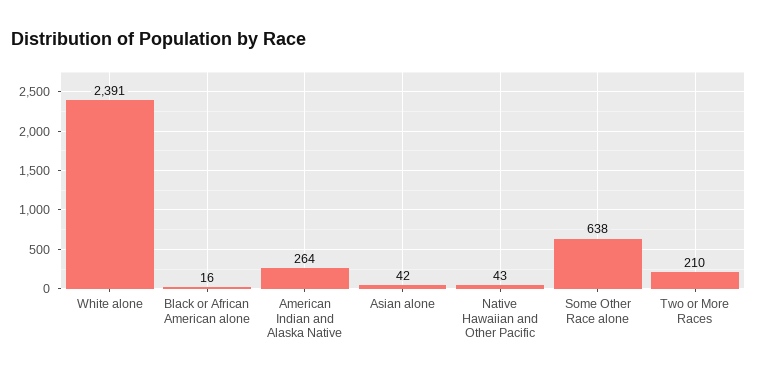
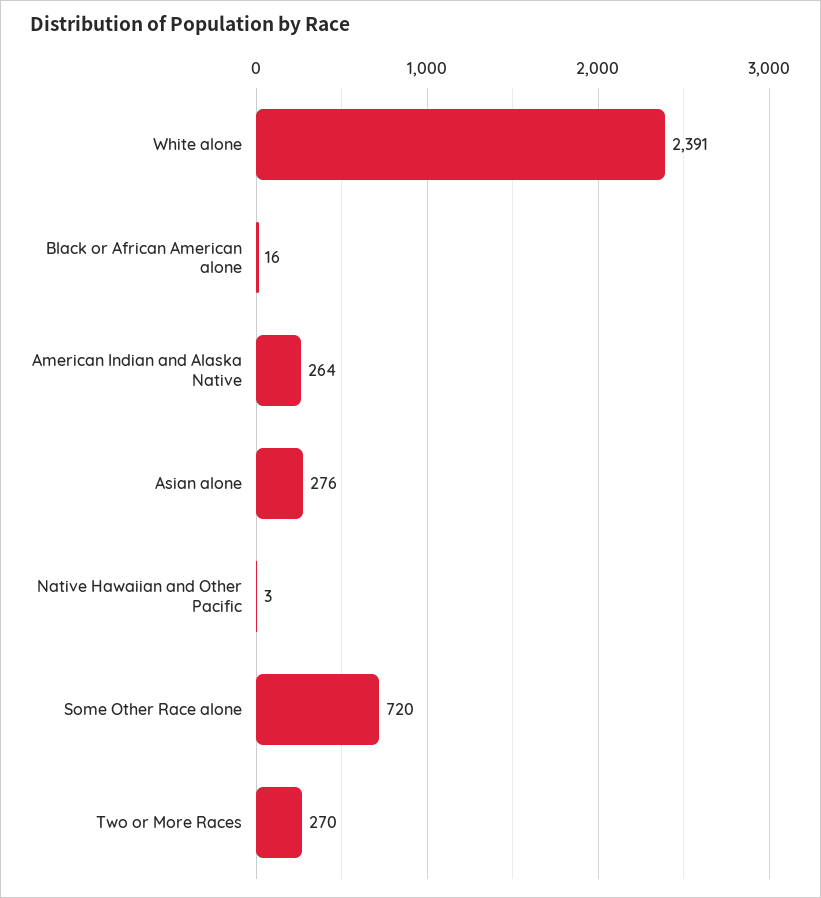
Asian alone: 42 -> 276
Native Hawaiian and Other Pacific: 43 -> 3
Some Other Race alone: 638 -> 720
Two or More Races: 210 -> 270

